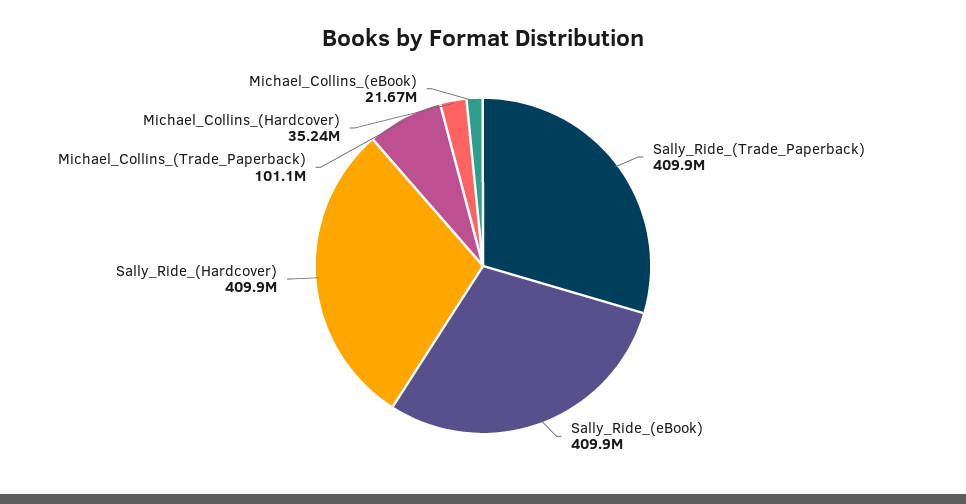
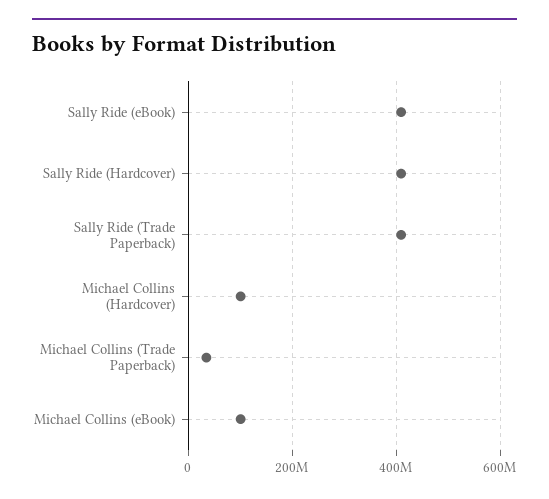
Michael_Collins_(Trade_Paperback): 101100000 -> 40000000
Michael_Collins_(Hardcover): 35240000 -> 100000000
Michael_Collins_(eBook): 21670000 -> 100000000

